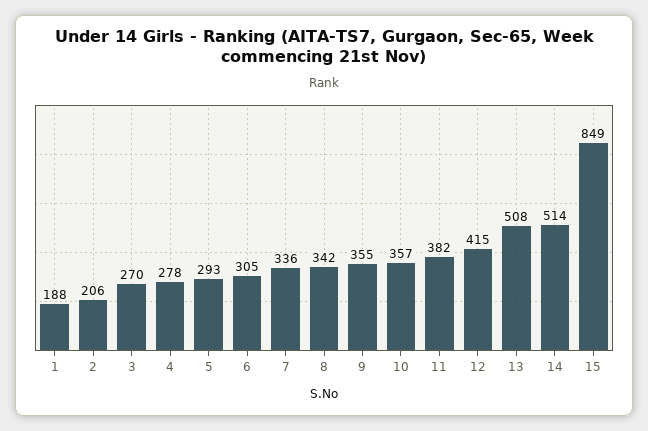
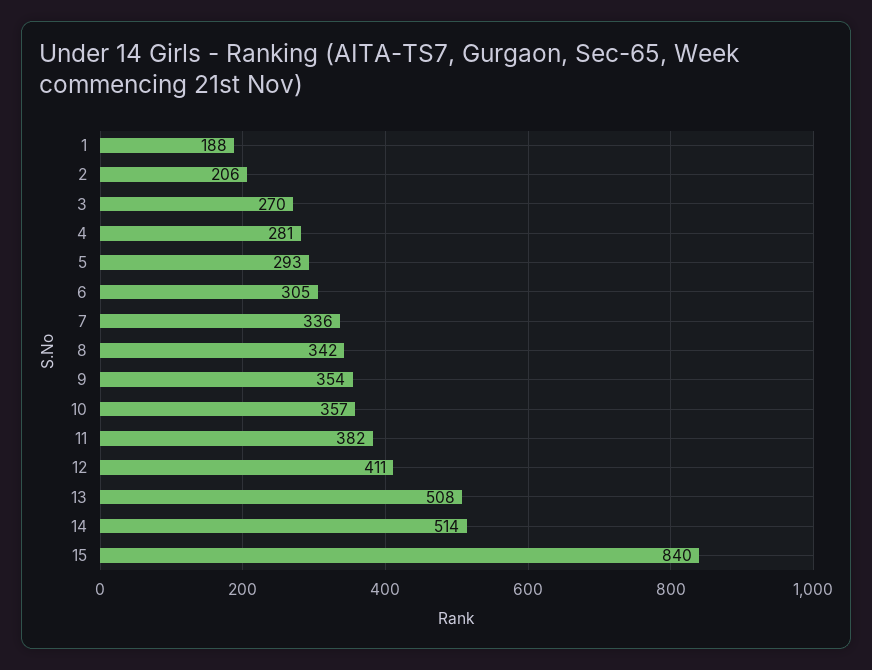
4: 278 -> 281
9: 355 -> 354
12: 415 -> 411
15: 849 -> 840

